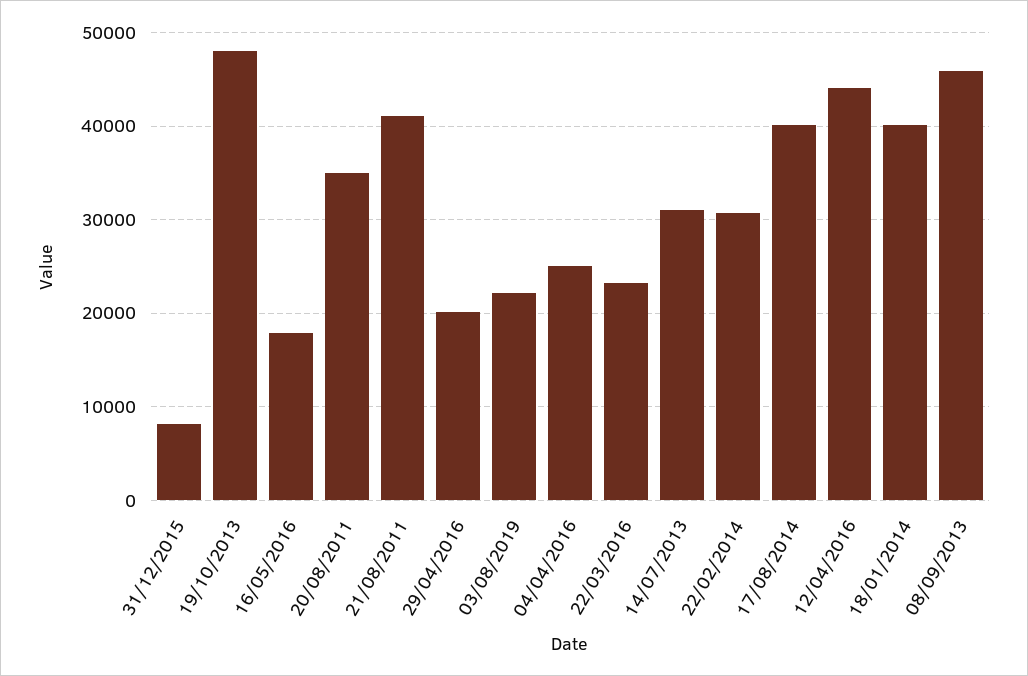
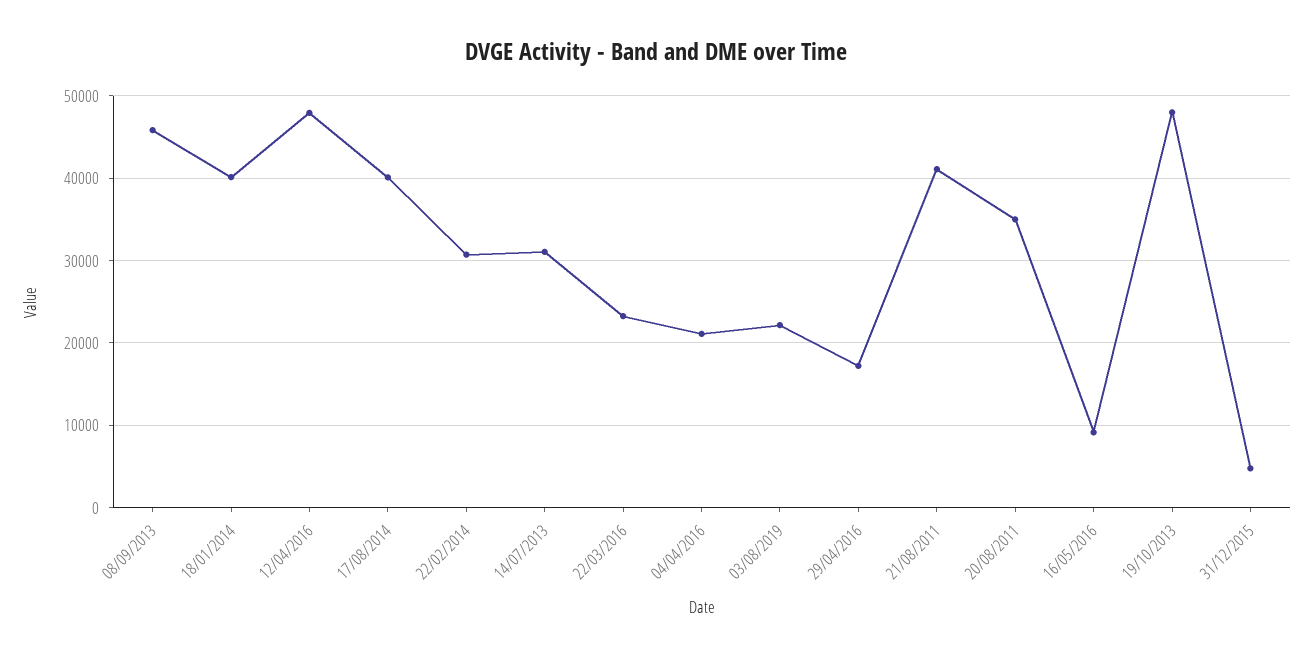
31/12/2015: 8000 -> 5000
16/05/2016: 18000 -> 9000
29/04/2016: 20000 -> 17000
04/04/2016: 25000 -> 21000
12/04/2016: 44000 -> 48000

